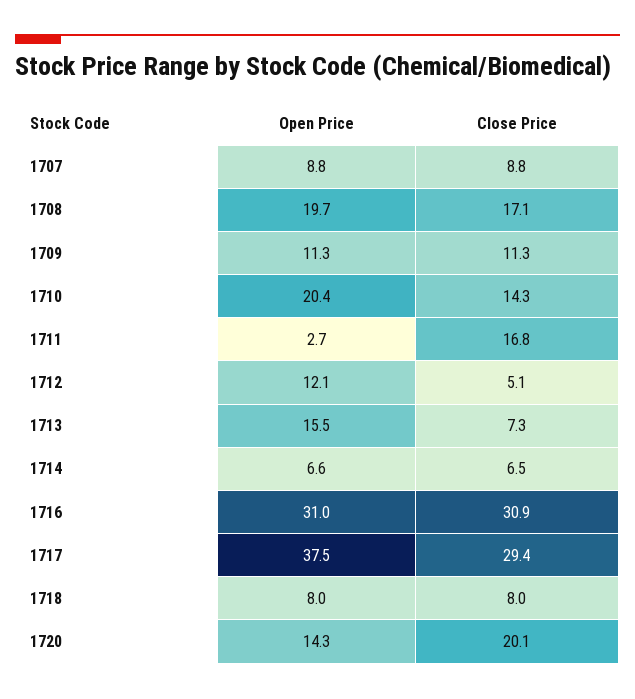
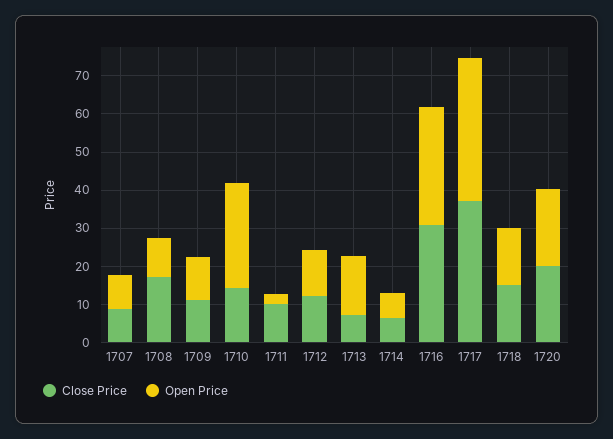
Open Price, 1708: 19.7 -> 10
Open Price, 1710: 20.4 -> 27.5
Close Price, 1711: 16.8 -> 10
Close Price, 1712: 5.1 -> 12.5
Close Price, 1717: 29.4 -> 37.5
Open Price, 1718: 8 -> 15
Close Price, 1718: 8 -> 15
Open Price, 1720: 14.3 -> 20

